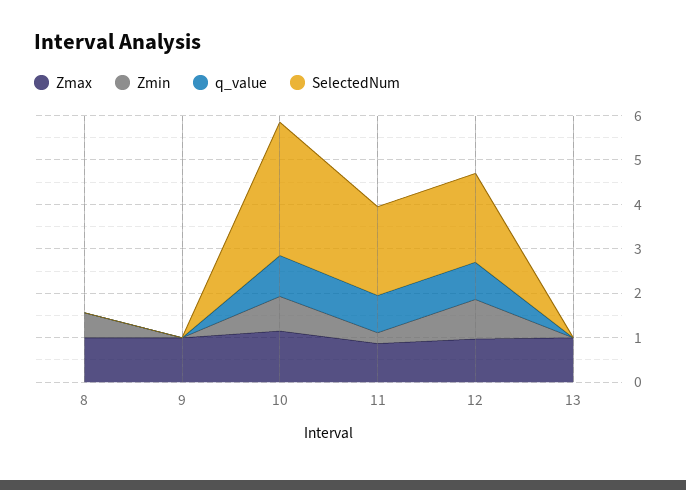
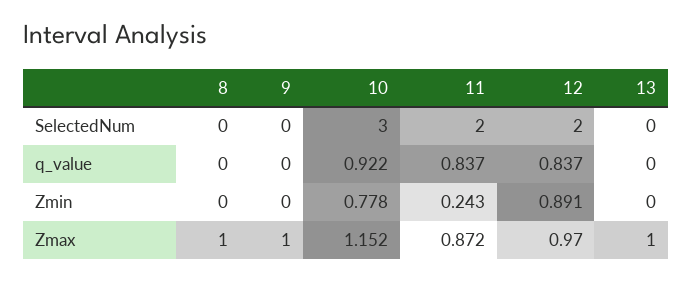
Zmin, 8: 0.6 -> 0

